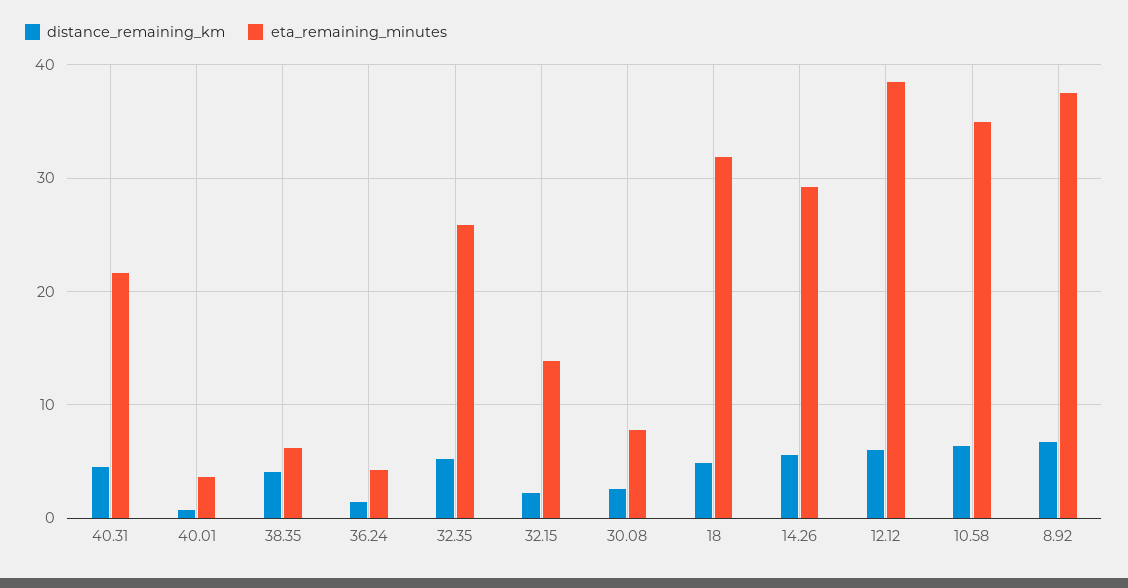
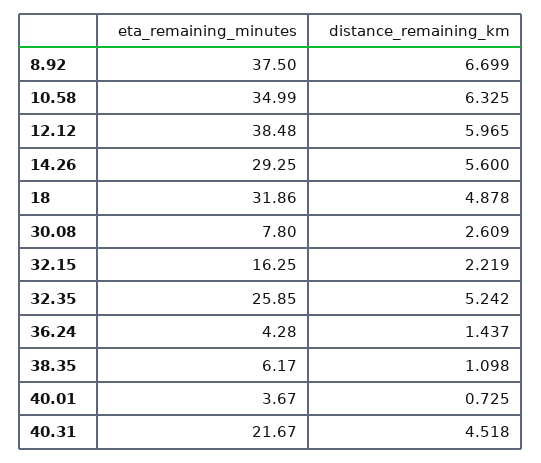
distance_remaining_km, 38.35: 4 -> 1.098
eta_remaining_minutes, 32.15: 14 -> 16.25

